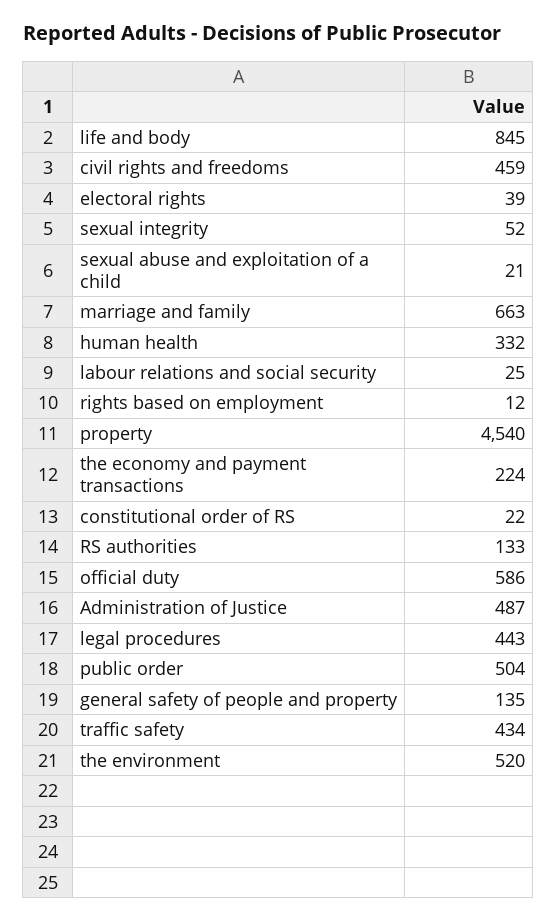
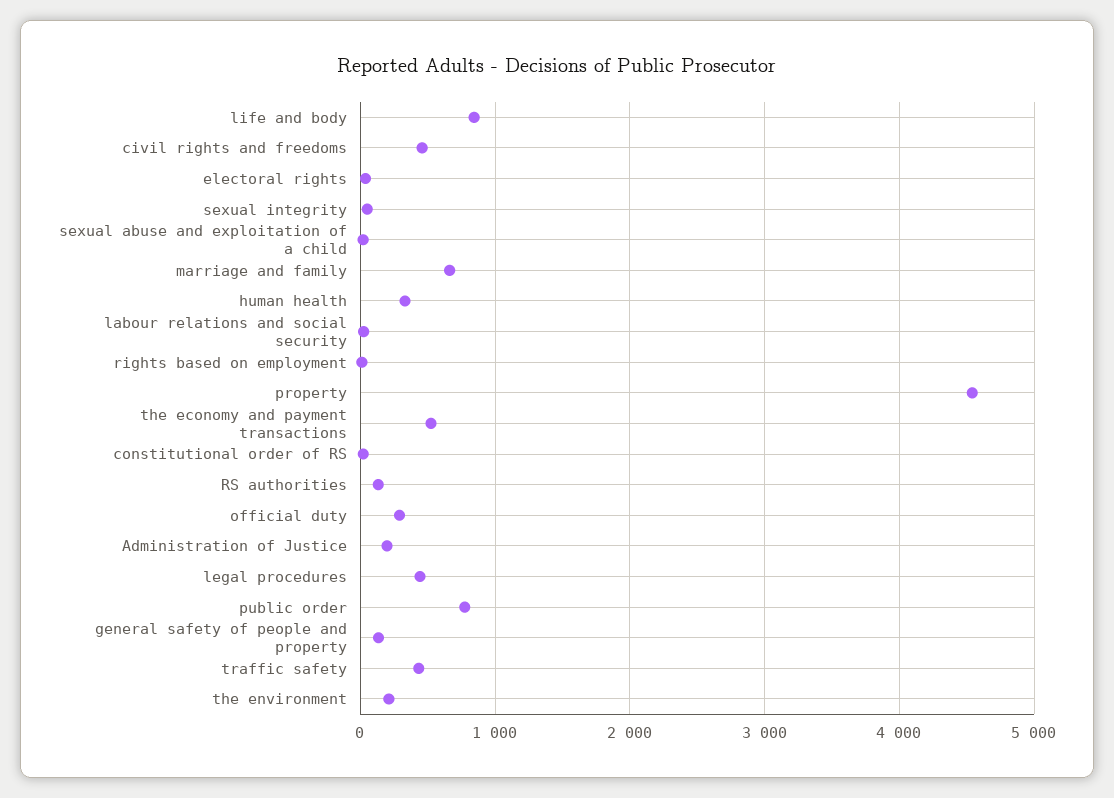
the economy and payment transactions: 224 -> 500
official duty: 586 -> 300
Administration of Justice: 487 -> 200
public order: 504 -> 800
the environment: 520 -> 200

